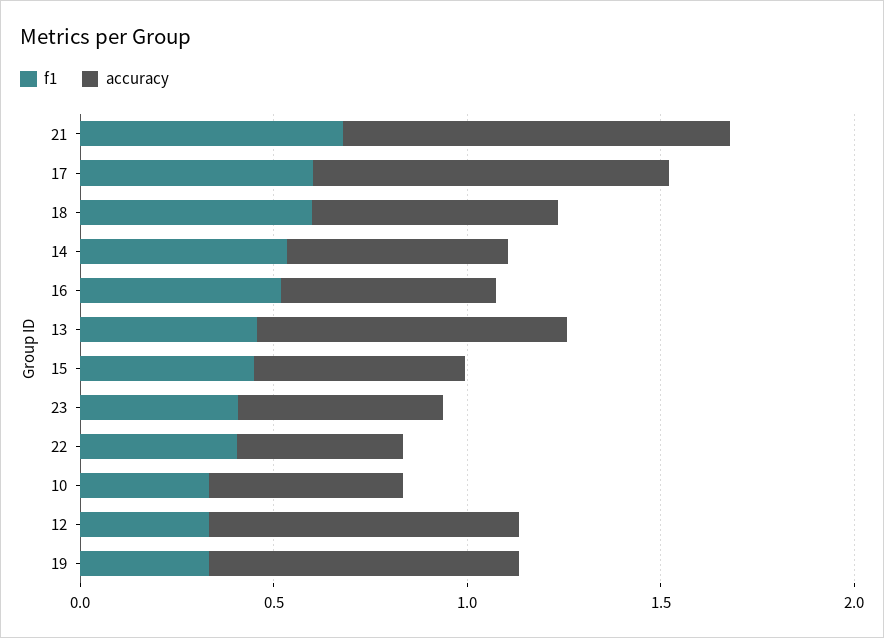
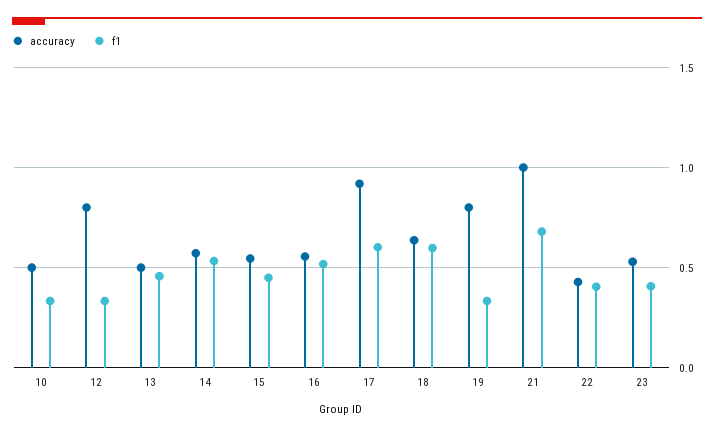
accuracy, 13: 0.8 -> 0.5

